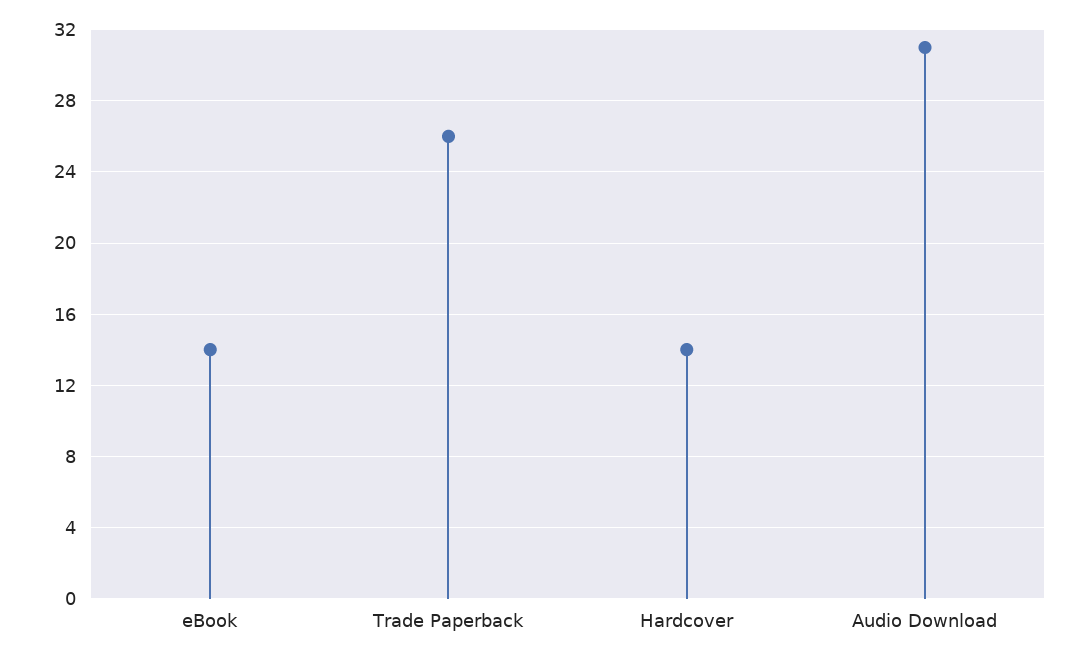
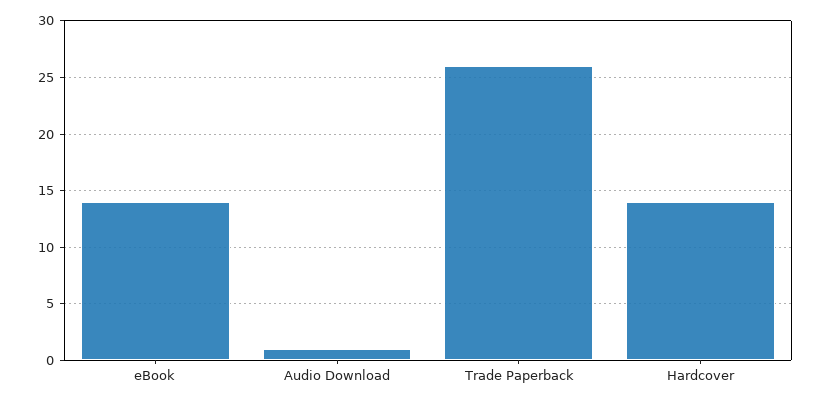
Audio Download: 31 -> 1

